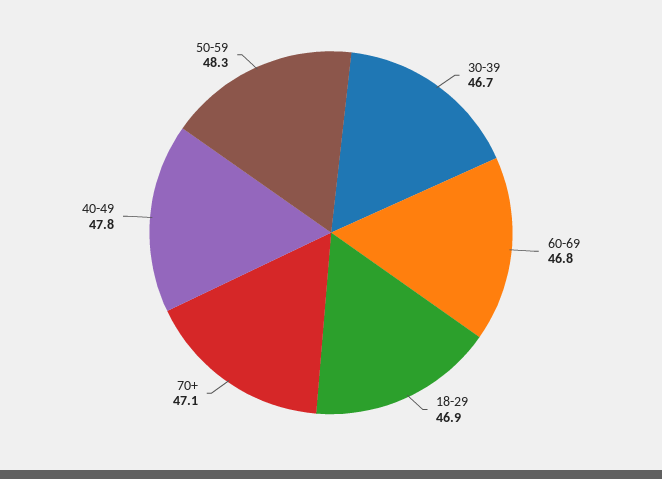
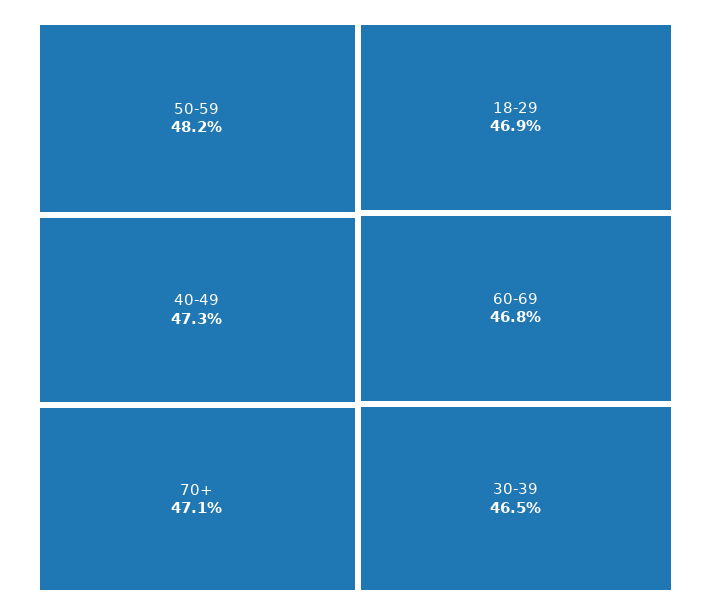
30-39: 46.7 -> 46.5
40-49: 47.8 -> 47.3
50-59: 48.3 -> 48.2

